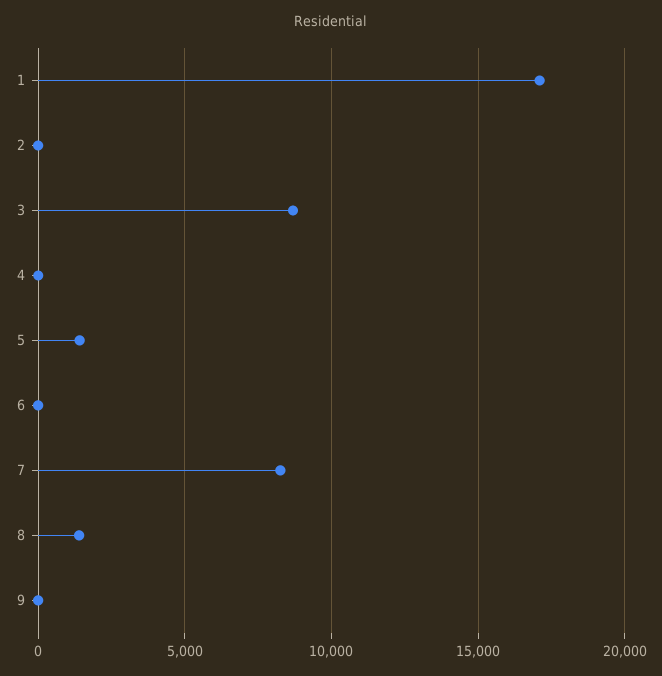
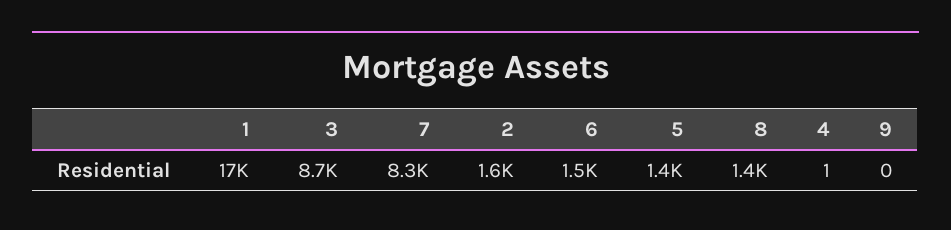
2: 0 -> 1600
6: 0 -> 1500

